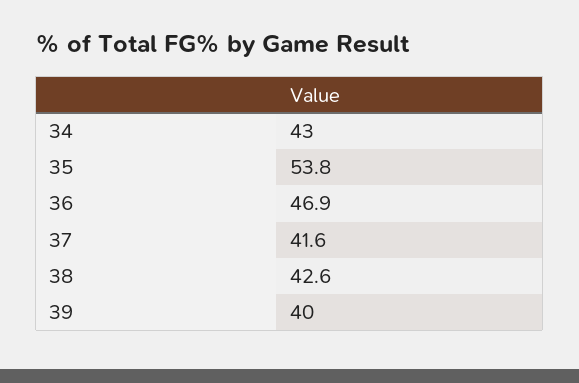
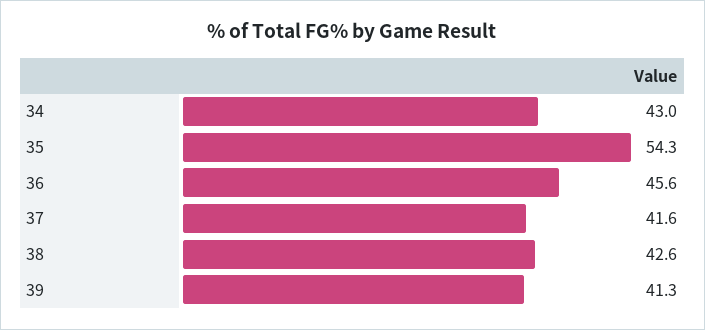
35: 53.8 -> 54.3
36: 46.9 -> 45.6
39: 40 -> 41.3

